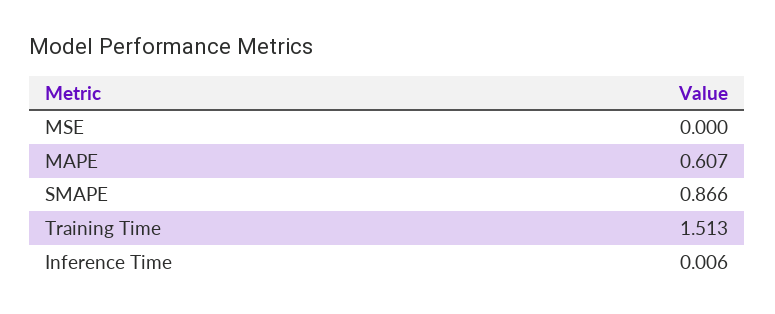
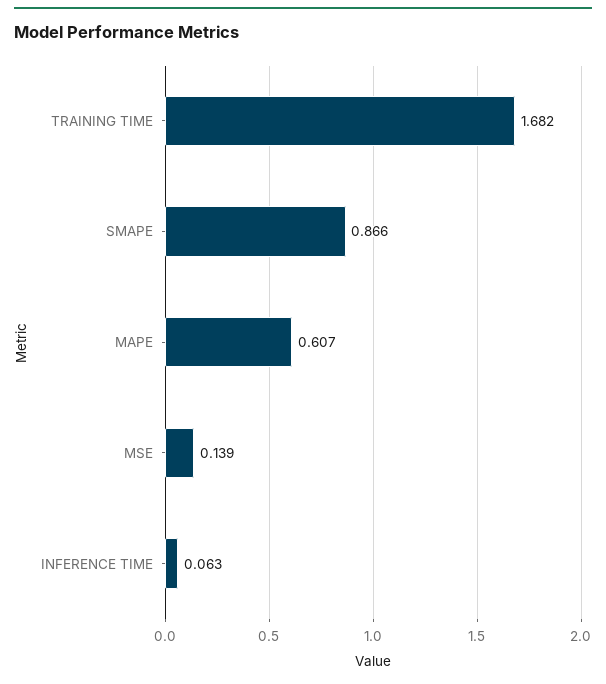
MSE: 0 -> 0.139
Training Time: 1.513 -> 1.682
Inference Time: 0.006 -> 0.063

